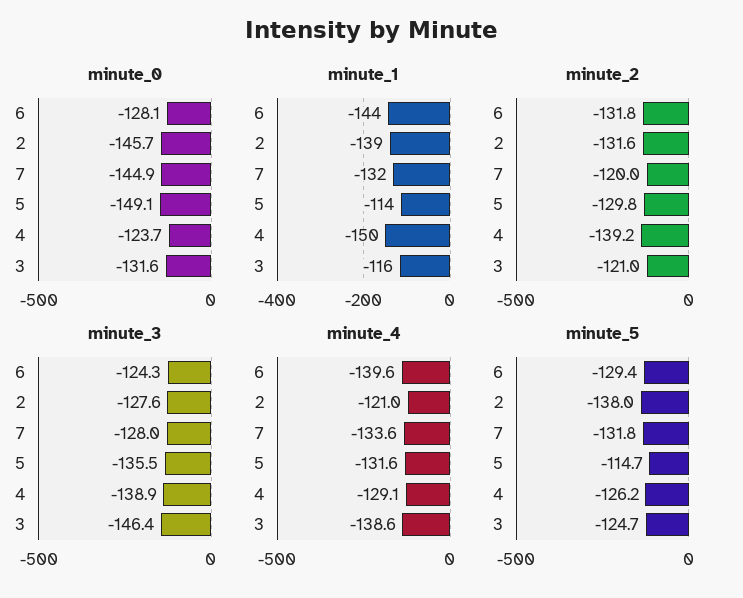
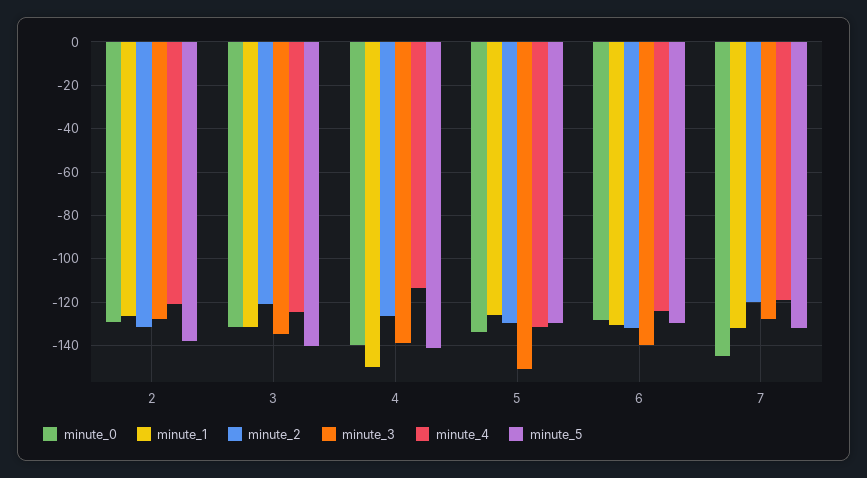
minute_0, 2: -145.7 -> -130
minute_0, 5: -149.1 -> -135
minute_0, 4: -123.7 -> -140
minute_1, 6: -144 -> -130
minute_1, 2: -139 -> -125
minute_1, 5: -114 -> -125
minute_1, 3: -116 -> -130
minute_2, 4: -139.2 -> -125
minute_3, 6: -124.3 -> -140
minute_3, 5: -135.5 -> -150
minute_3, 3: -146.4 -> -135
minute_4, 6: -139.6 -> -125
minute_4, 7: -133.6 -> -120
minute_4, 4: -129.1 -> -115
minute_4, 3: -138.6 -> -125
minute_5, 5: -114.7 -> -130
minute_5, 4: -126.2 -> -140
minute_5, 3: -124.7 -> -140

